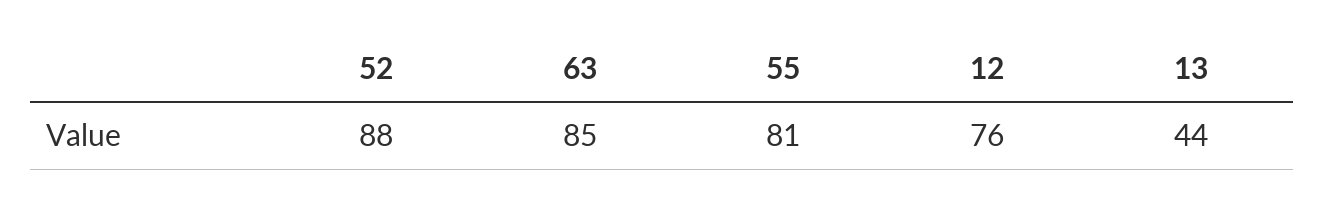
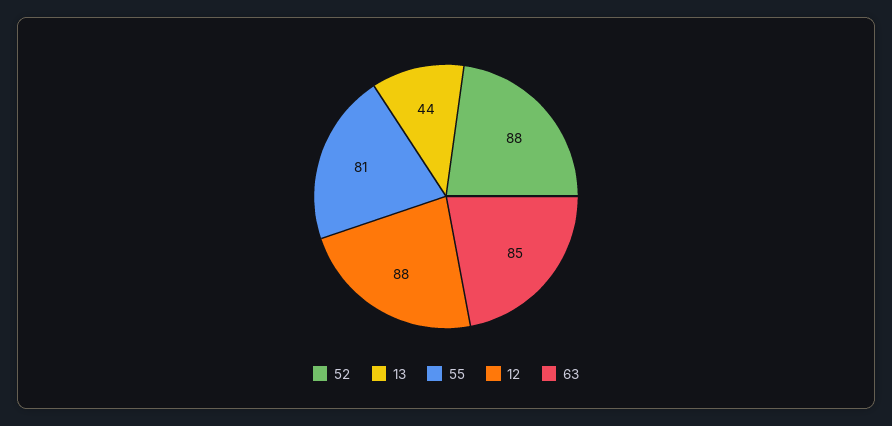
12: 76 -> 88

